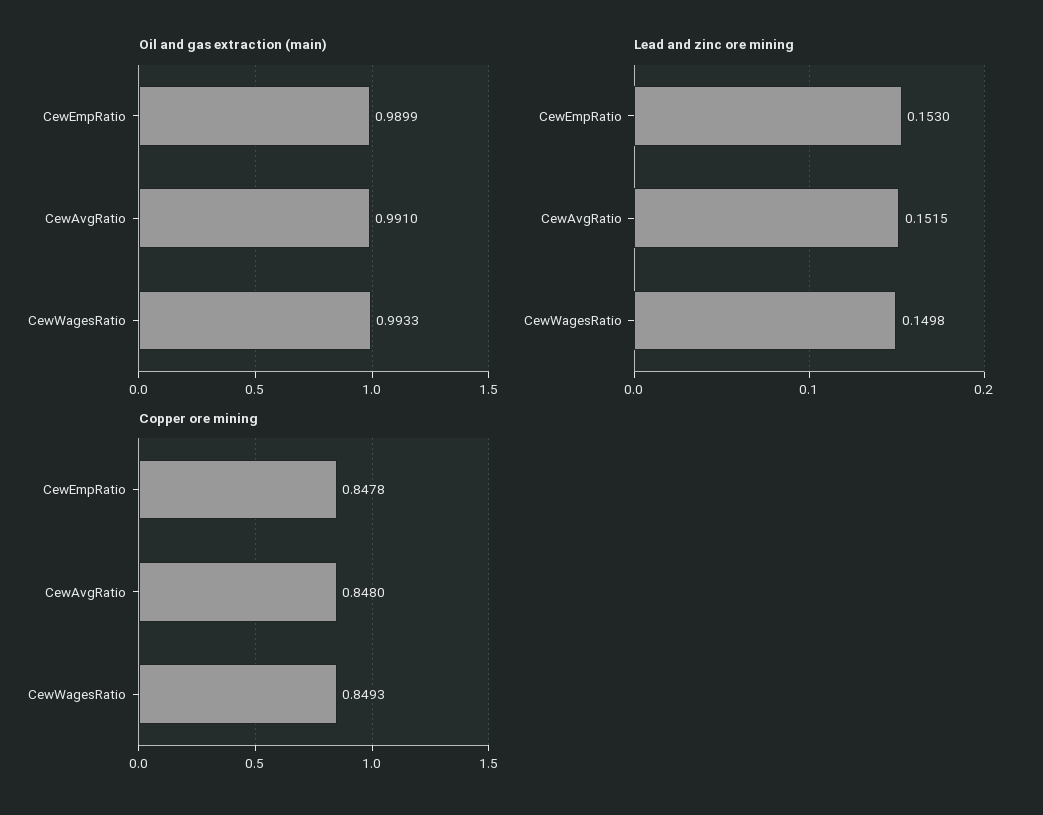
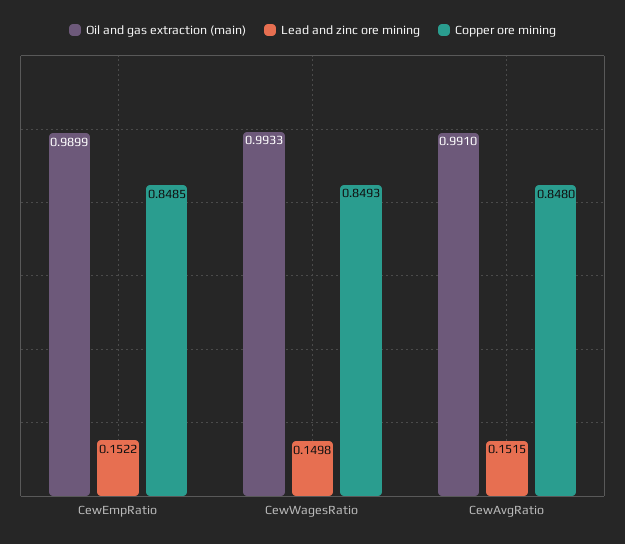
Lead and zinc ore mining, CewEmpRatio: 0.153 -> 0.1522
Copper ore mining, CewEmpRatio: 0.8478 -> 0.8485

